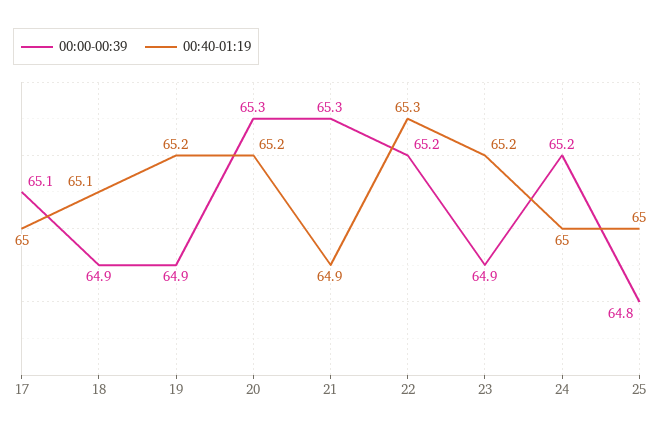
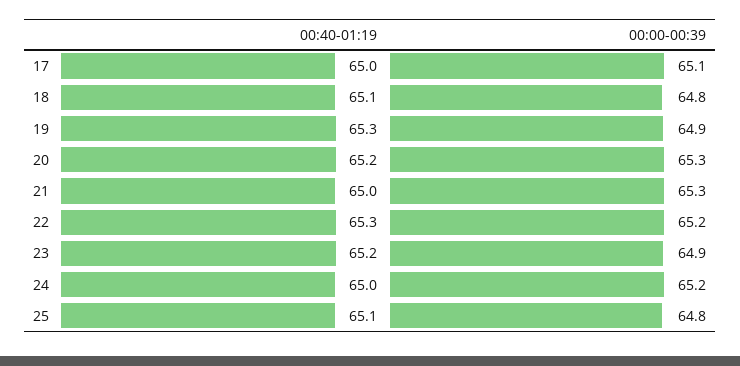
00:00-00:39, 18: 64.9 -> 64.8
00:40-01:19, 19: 65.2 -> 65.3
00:40-01:19, 21: 64.9 -> 65
00:40-01:19, 25: 65 -> 65.1

